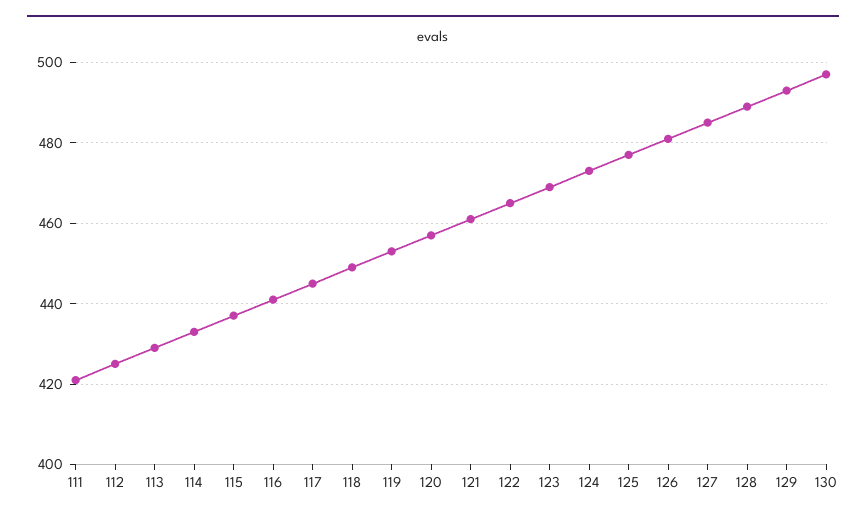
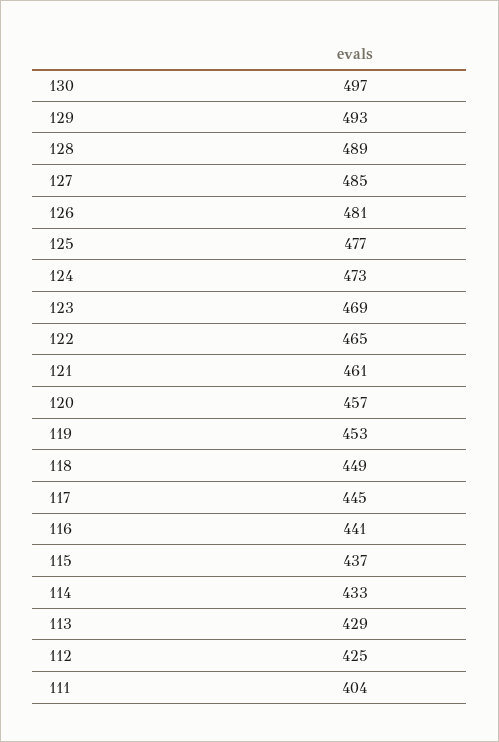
111: 420 -> 404

